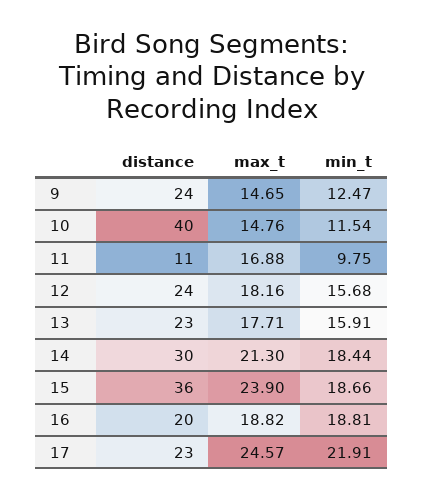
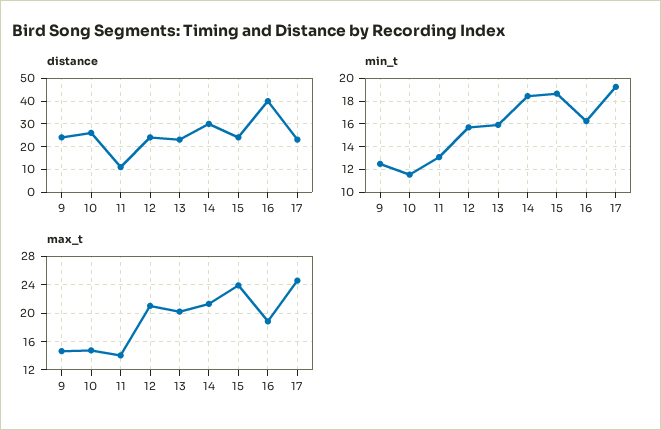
distance, 10: 40 -> 25
max_t, 11: 16.88 -> 14
min_t, 11: 9.75 -> 13
max_t, 12: 18.16 -> 21
max_t, 13: 17.71 -> 20
distance, 15: 36 -> 25
distance, 16: 20 -> 40
min_t, 16: 18.81 -> 16
min_t, 17: 21.91 -> 19

